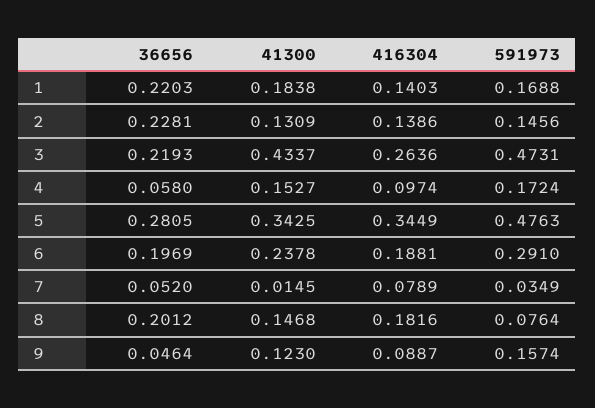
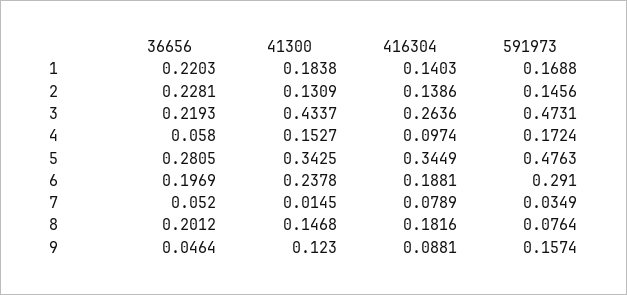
416304, 9: 0.0887 -> 0.0881

